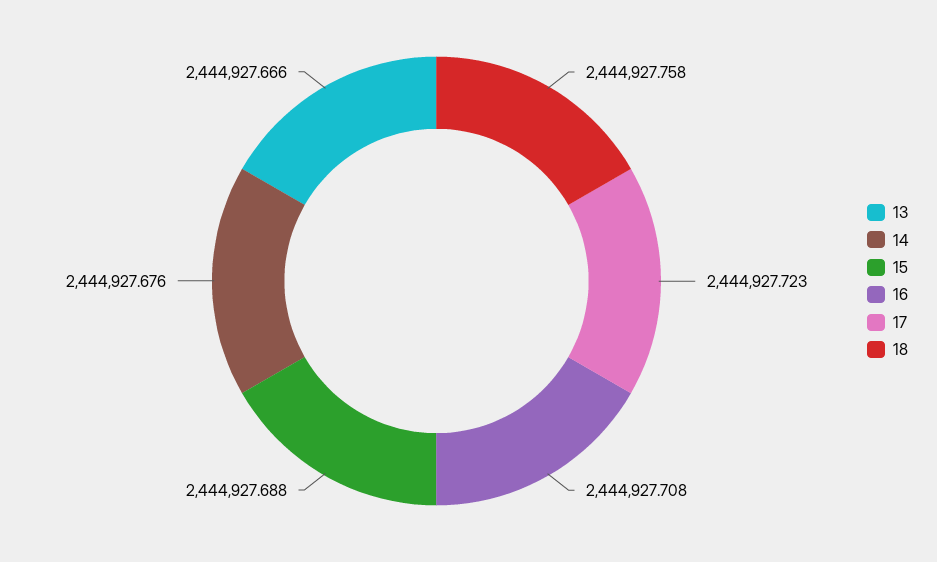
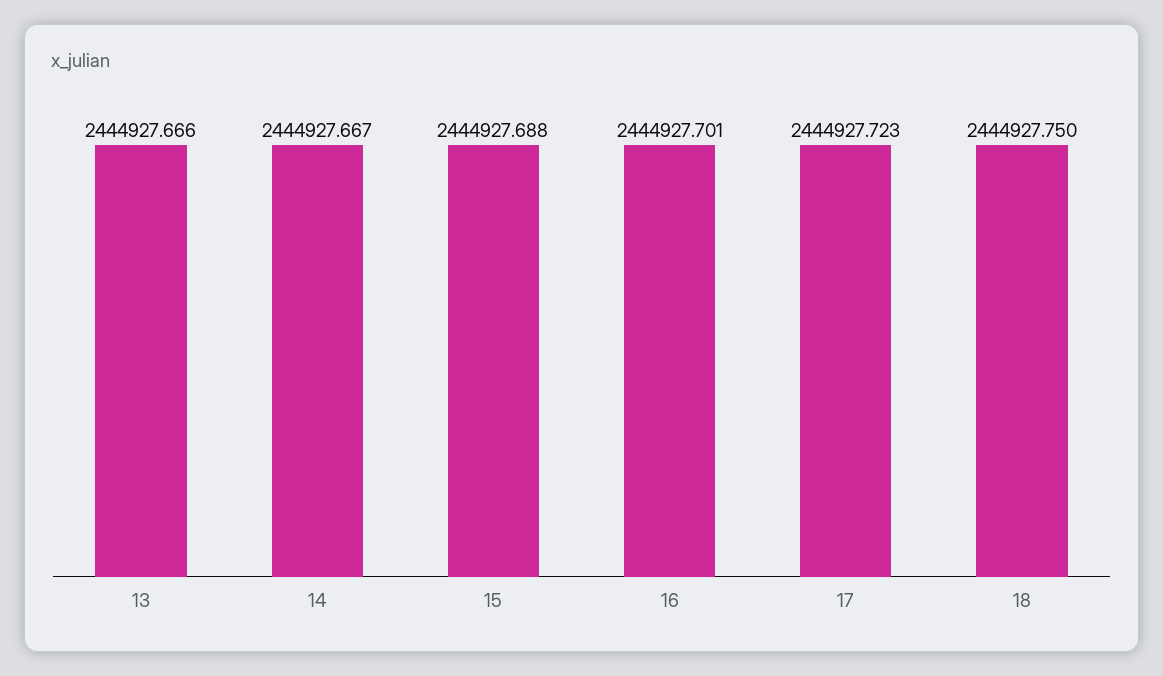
14: 2444927.676 -> 2444927.667
16: 2444927.708 -> 2444927.701
18: 2444927.758 -> 2444927.75

